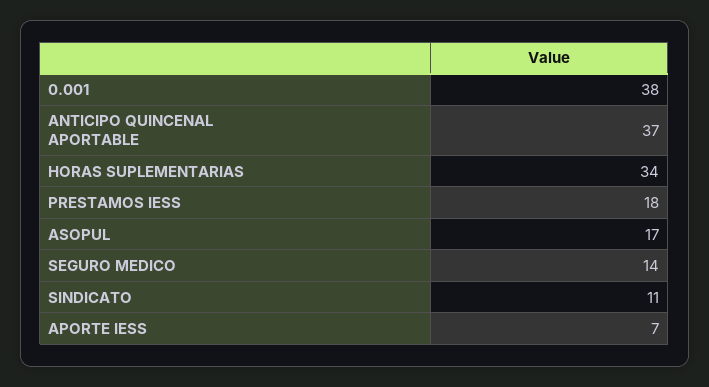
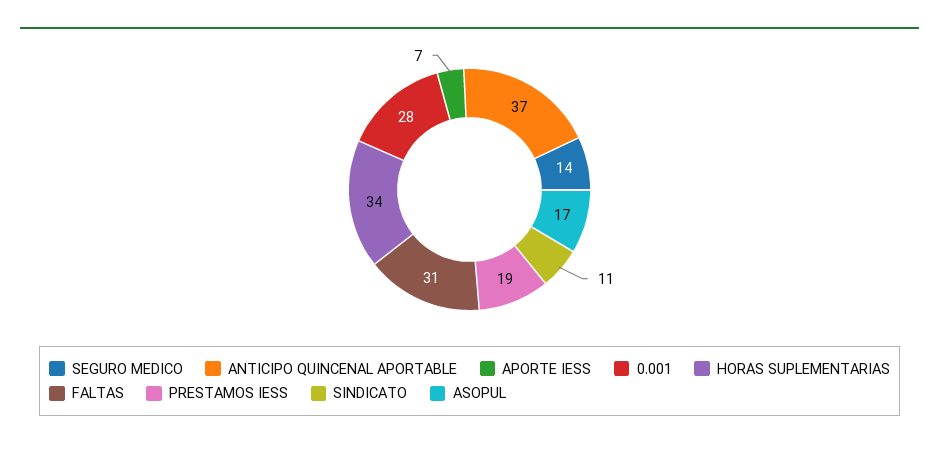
0.001: 38 -> 28
PRESTAMOS IESS: 18 -> 19
FALTAS: none -> 31

